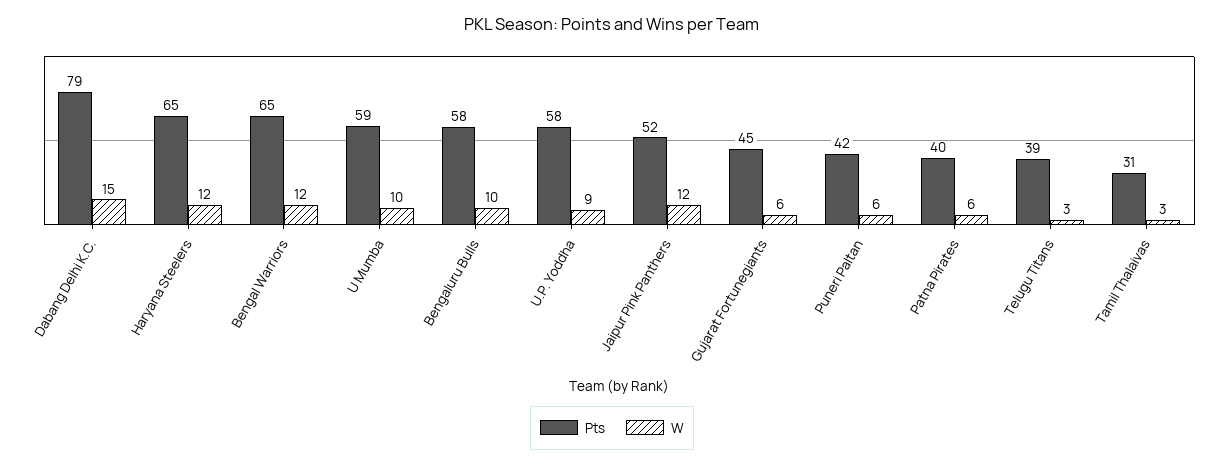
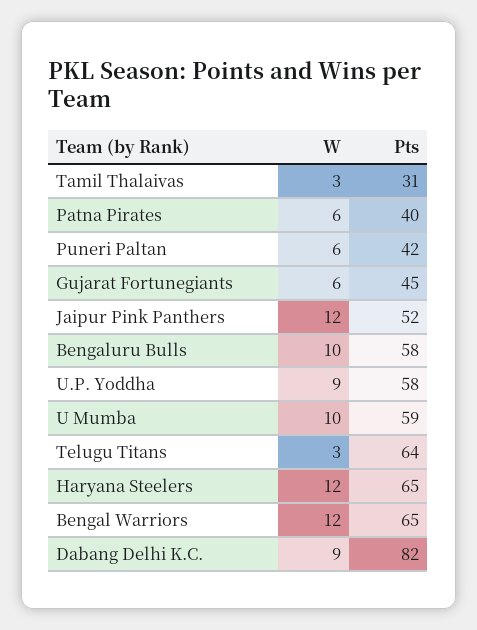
Pts, Dabang Delhi K.C.: 79 -> 82
W, Dabang Delhi K.C.: 15 -> 9
Pts, Telugu Titans: 39 -> 64

